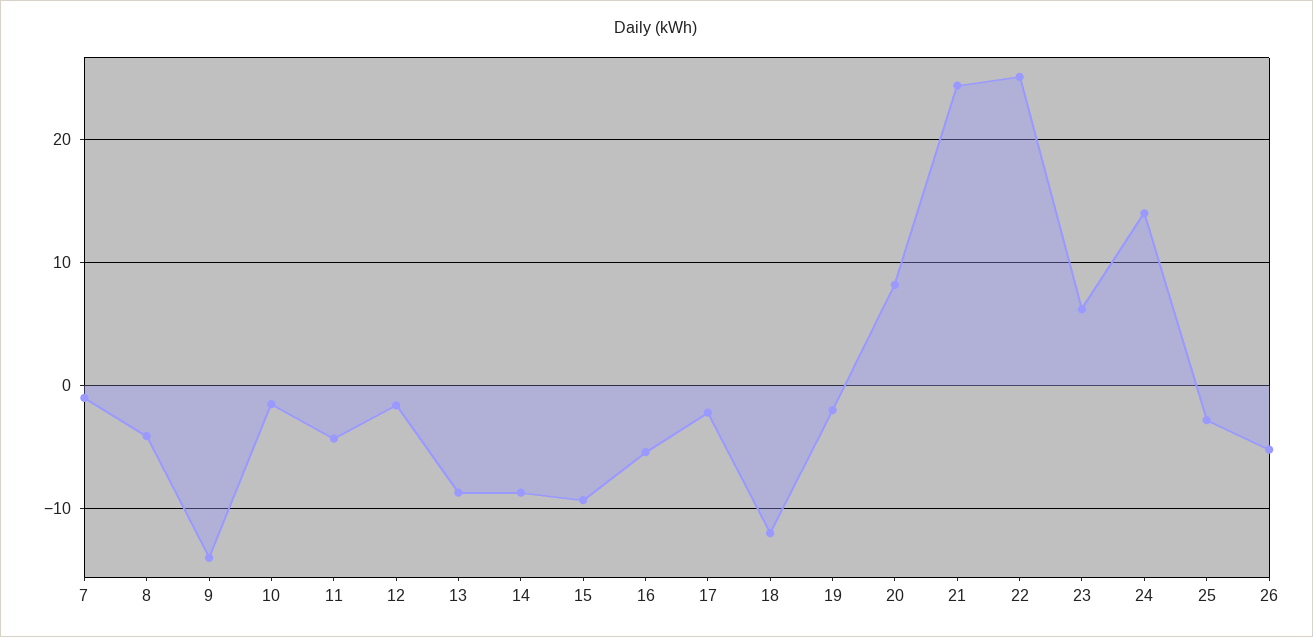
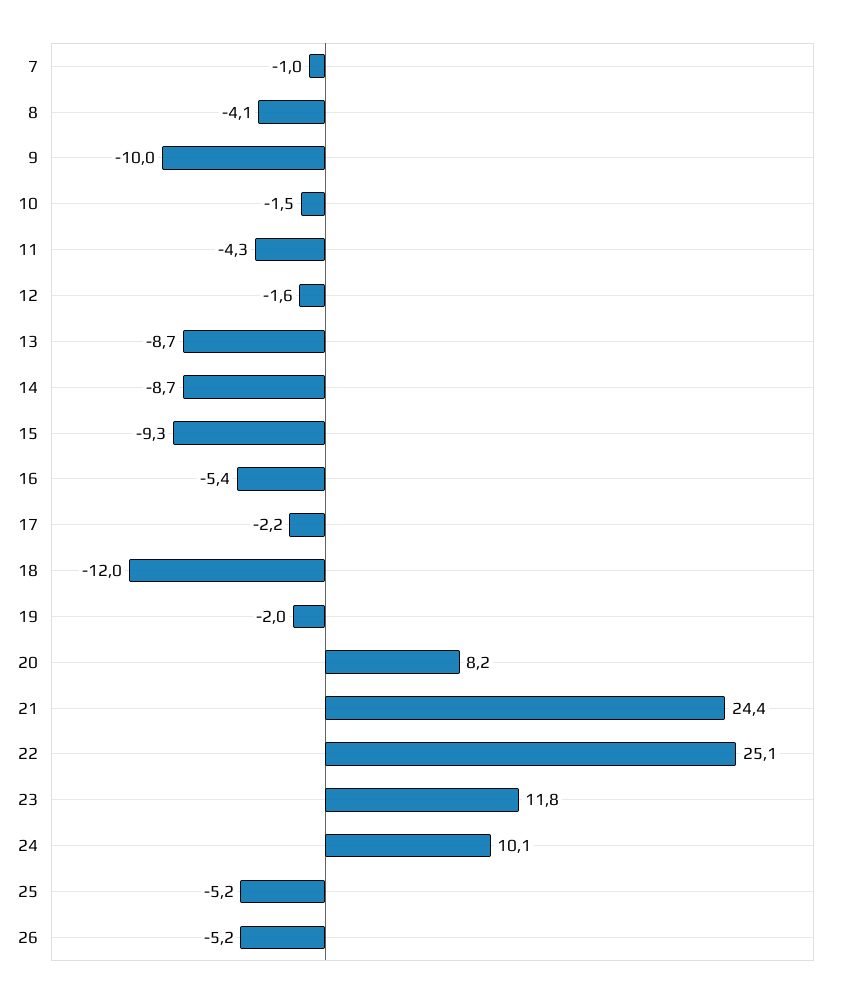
9: -14 -> -10
23: 6 -> 11.8
24: 14 -> 10.1
25: -3 -> -5.2

